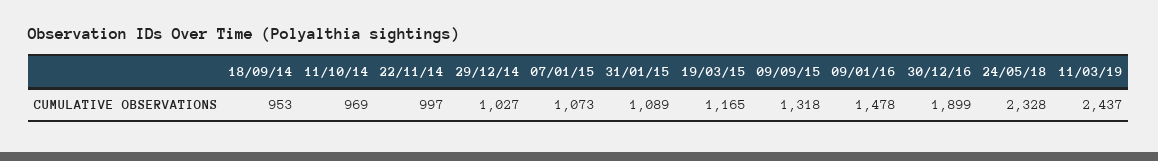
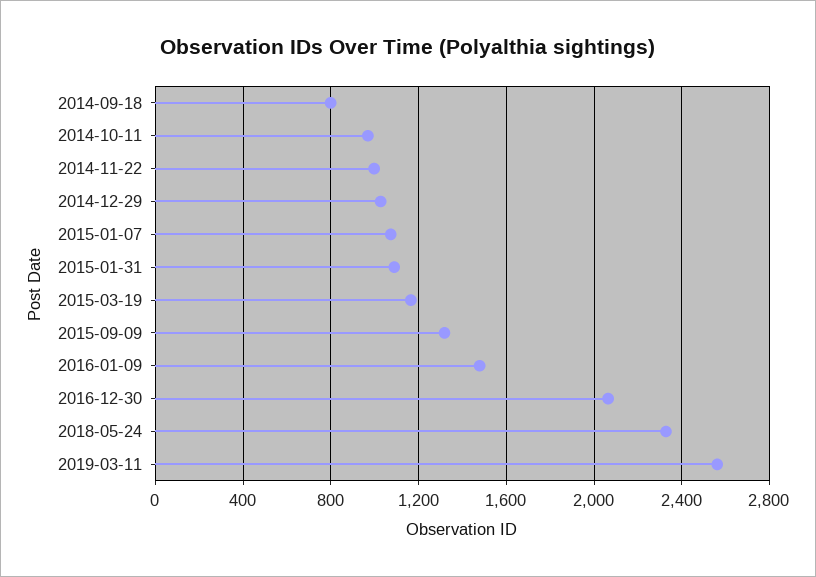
18/09/14: 953 -> 800
30/12/16: 1899 -> 2050
11/03/19: 2437 -> 2550

